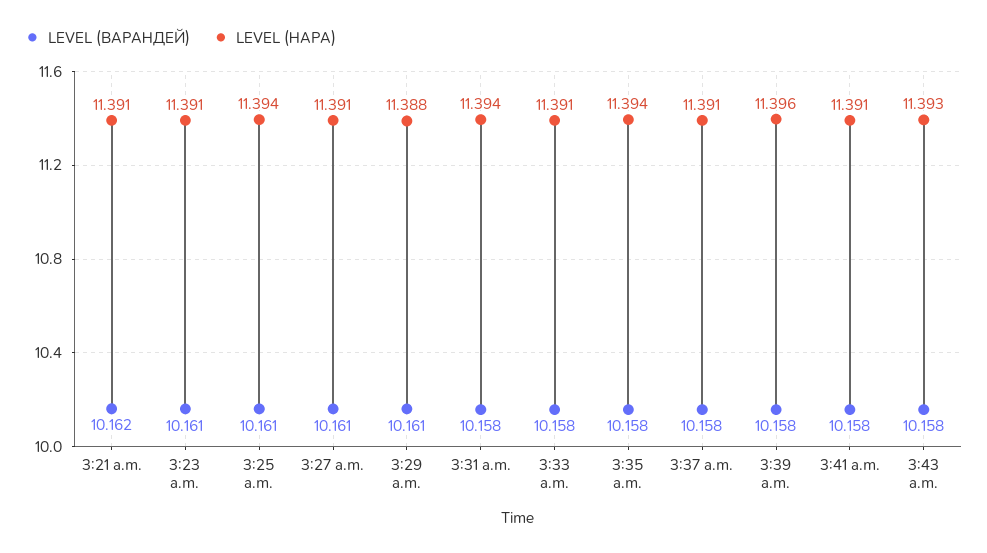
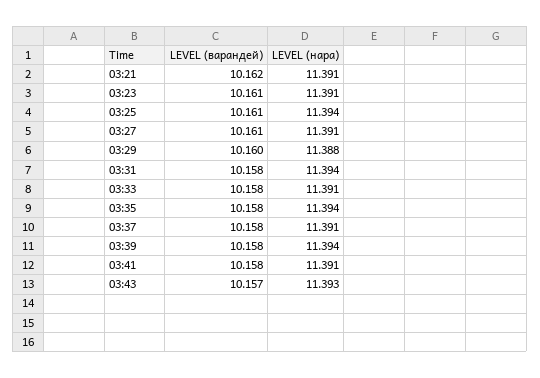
LEVEL (ВАРАНДЕЙ), 3:29 a.m.: 10.161 -> 10.16
LEVEL (НАРА), 3:39 a.m.: 11.396 -> 11.394
LEVEL (ВАРАНДЕЙ), 3:43 a.m.: 10.158 -> 10.157

